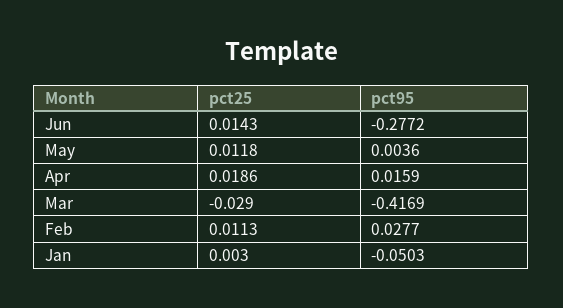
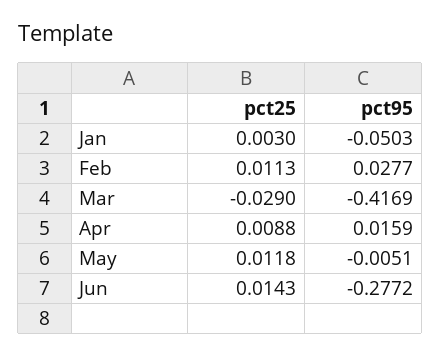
pct95, May: 0.0036 -> -0.0051
pct25, Apr: 0.0186 -> 0.0088

